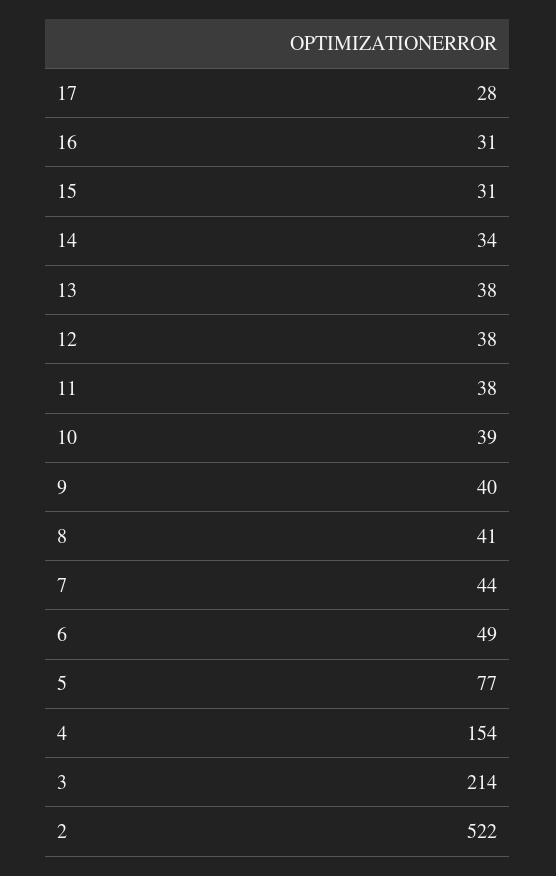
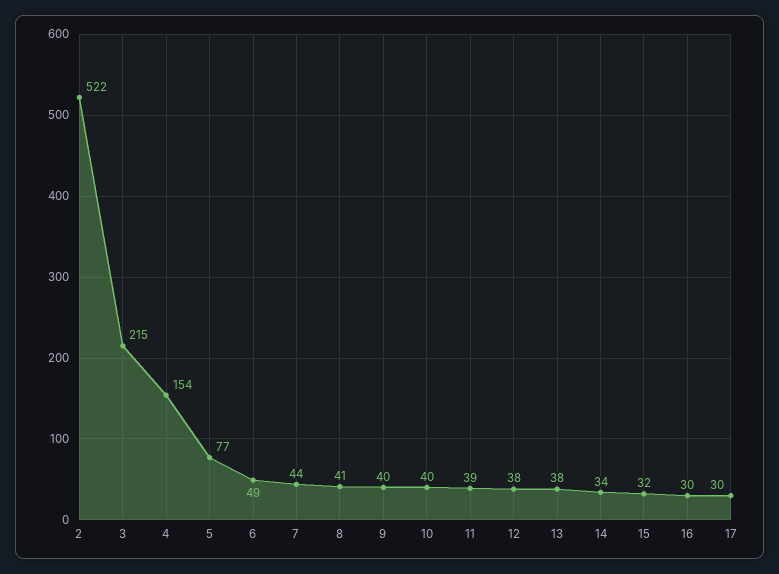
17: 28 -> 30
16: 31 -> 30
15: 31 -> 32
11: 38 -> 39
10: 39 -> 40
3: 214 -> 215

